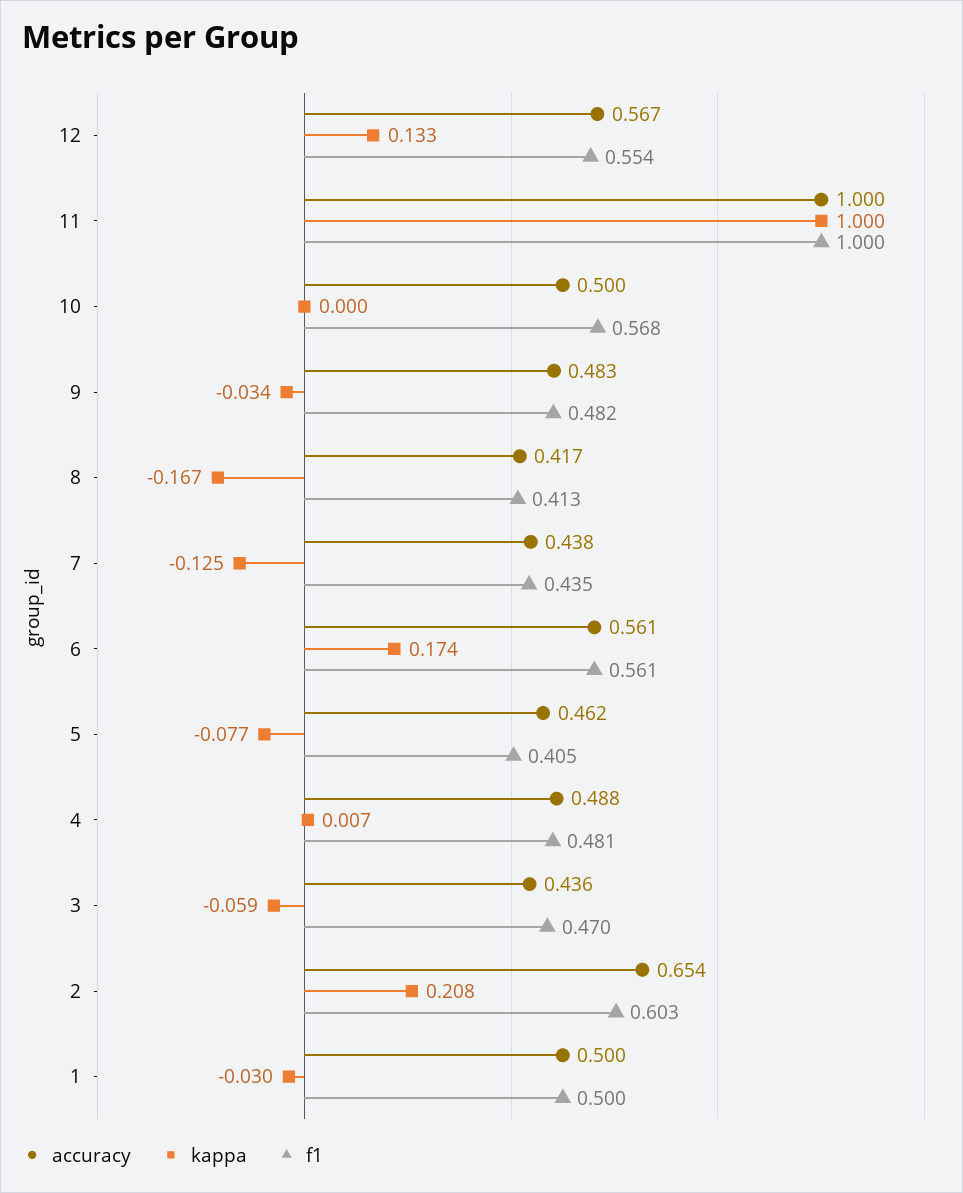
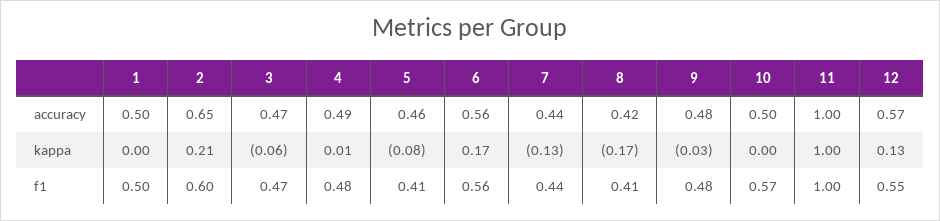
accuracy, 3: 0.436 -> 0.47
kappa, 1: -0.03 -> 0

